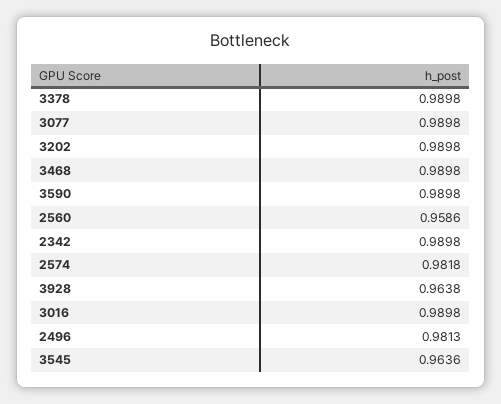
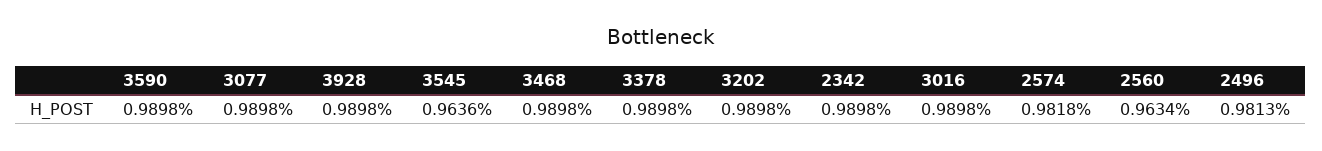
2560: 0.9586 -> 0.9634
3928: 0.9638 -> 0.9898

